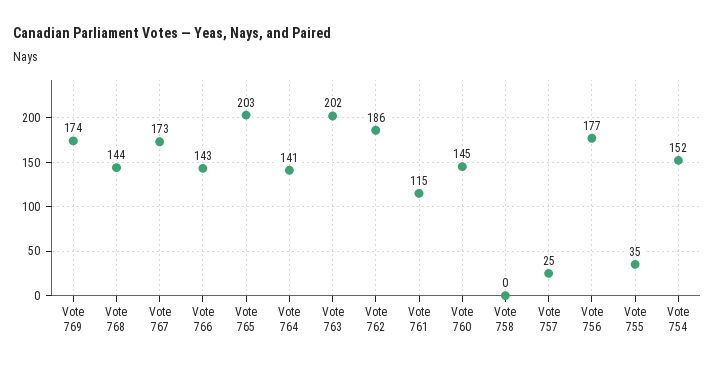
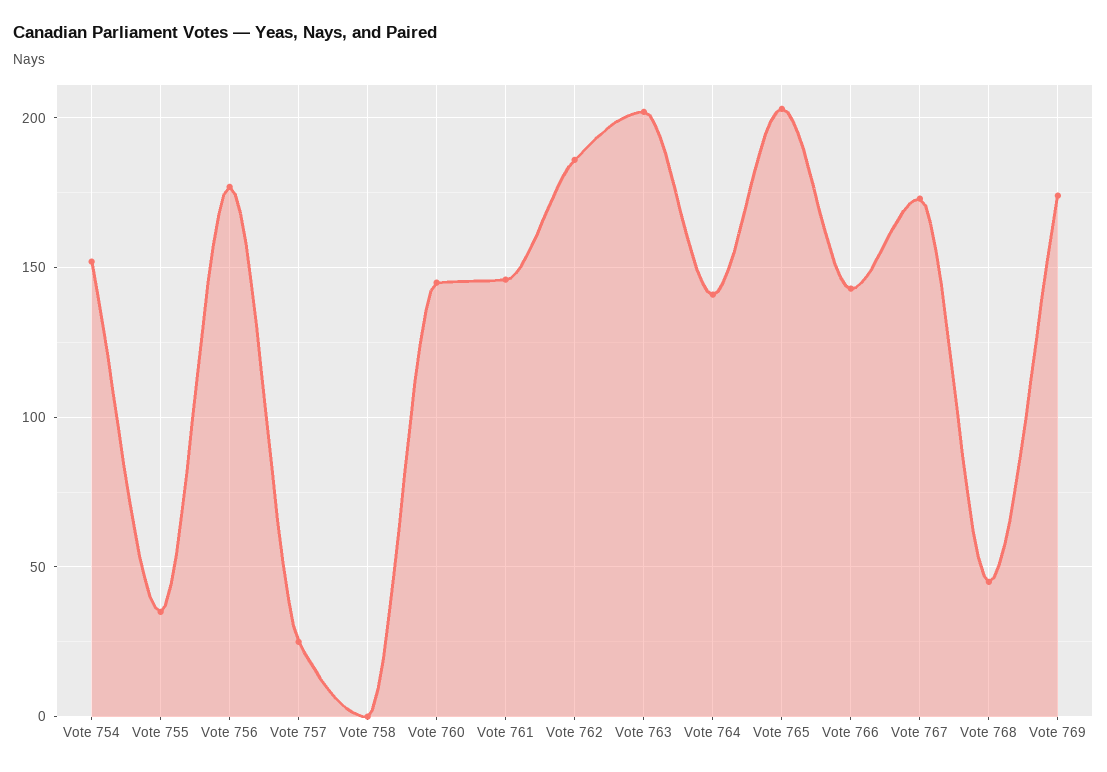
Vote 768: 144 -> 45
Vote 761: 115 -> 145

